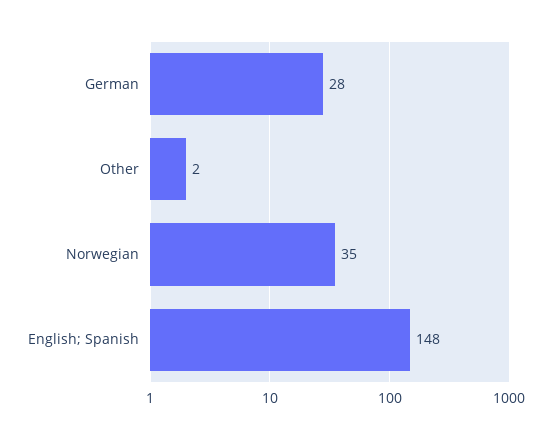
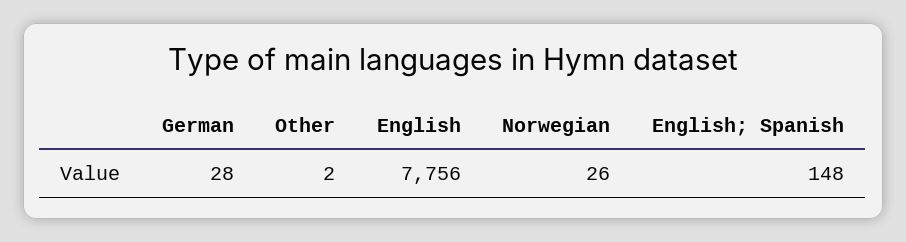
Norwegian: 35 -> 26
English: none -> 7756

